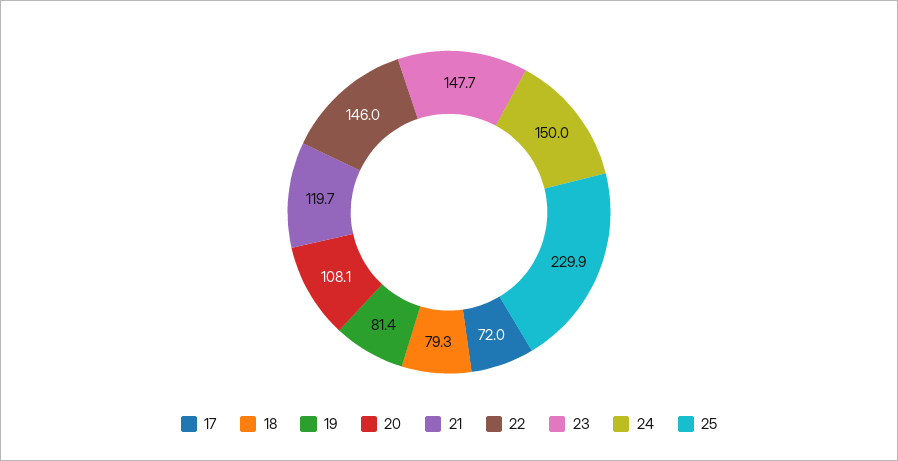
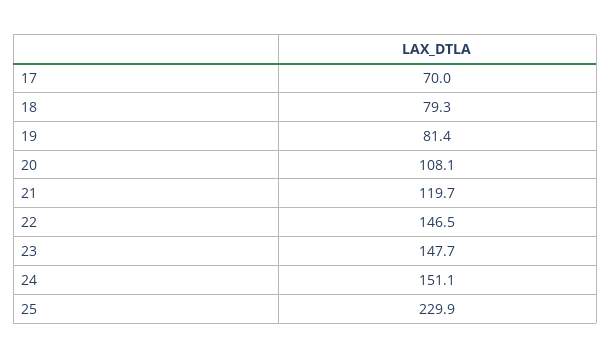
17: 72 -> 70
22: 146 -> 146.5
24: 150 -> 151.1

